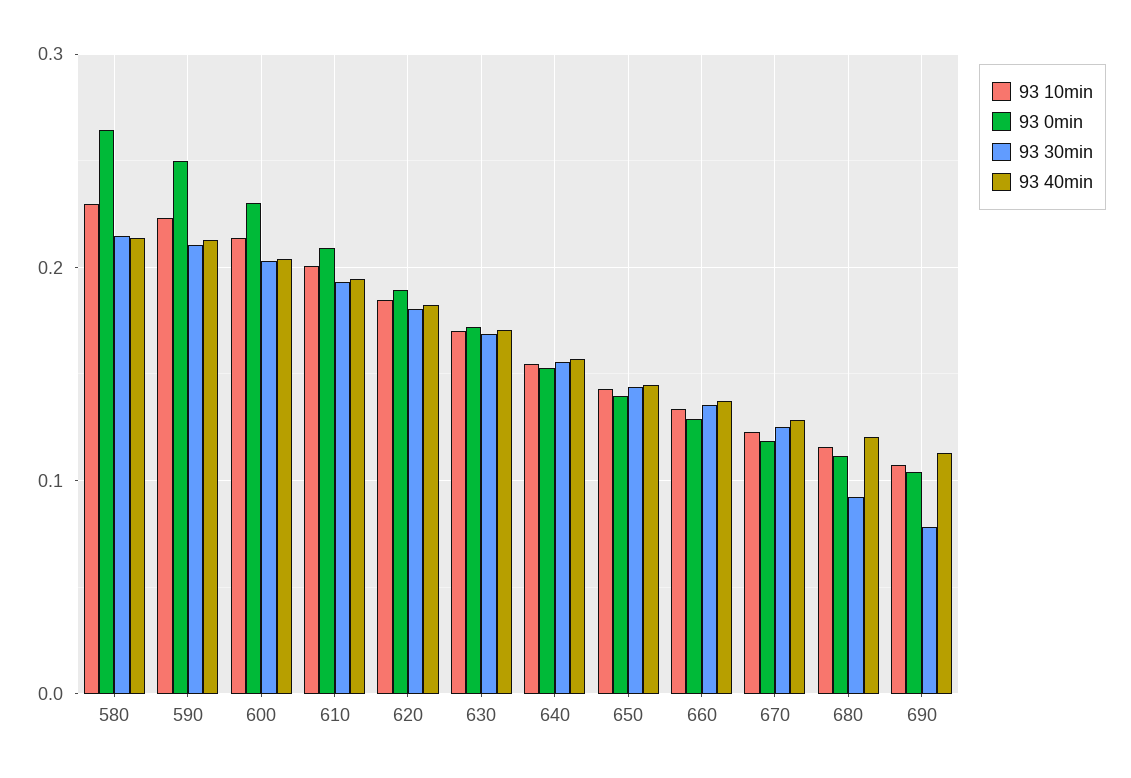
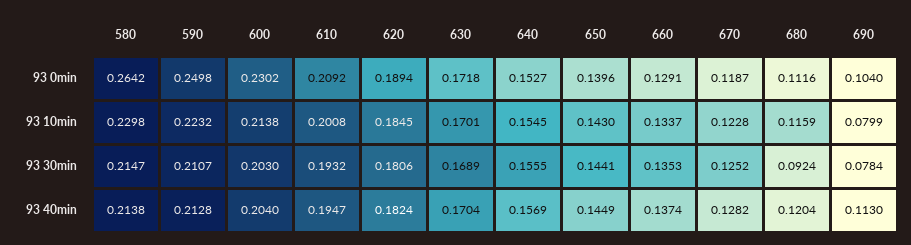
93 10min, 690: 0.11 -> 0.0799

